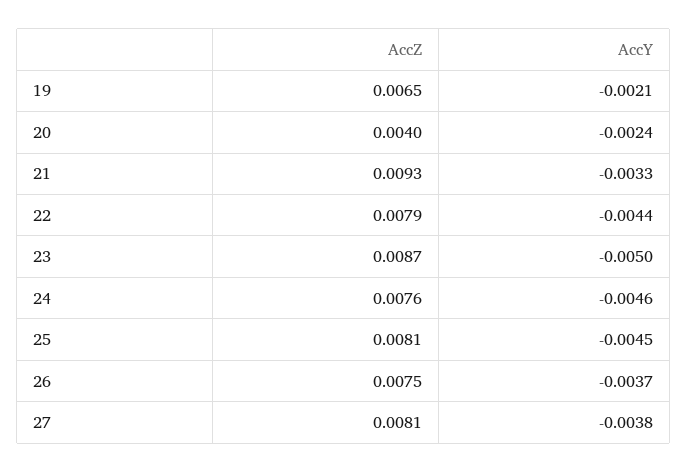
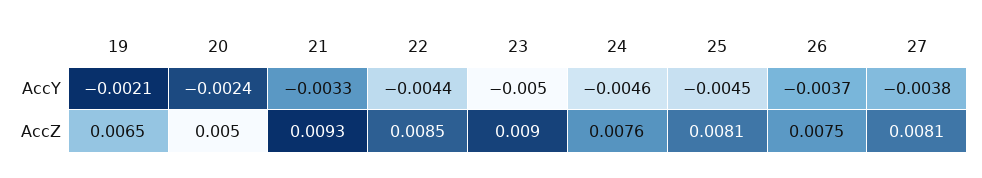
AccZ, 20: 0.004 -> 0.005
AccZ, 22: 0.0079 -> 0.0085
AccZ, 23: 0.0087 -> 0.009

